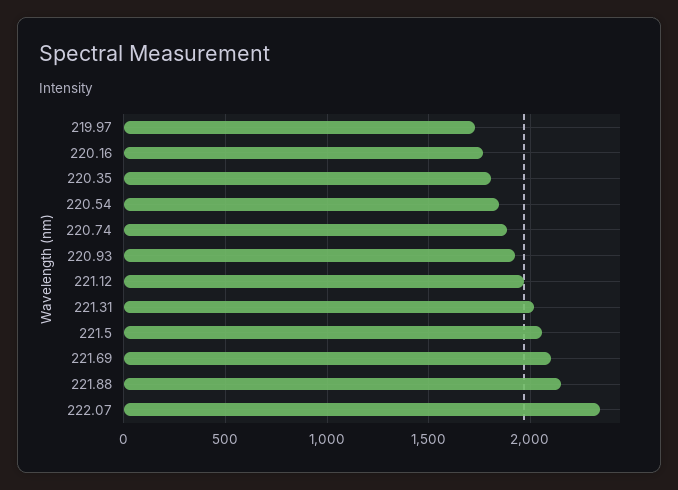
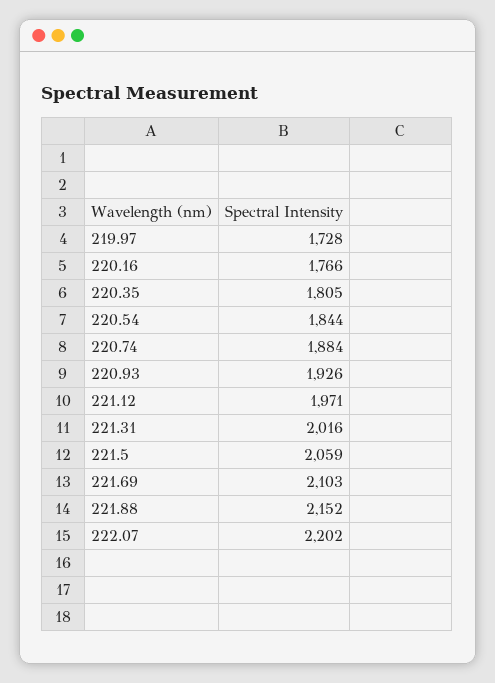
222.07: 2350 -> 2202

